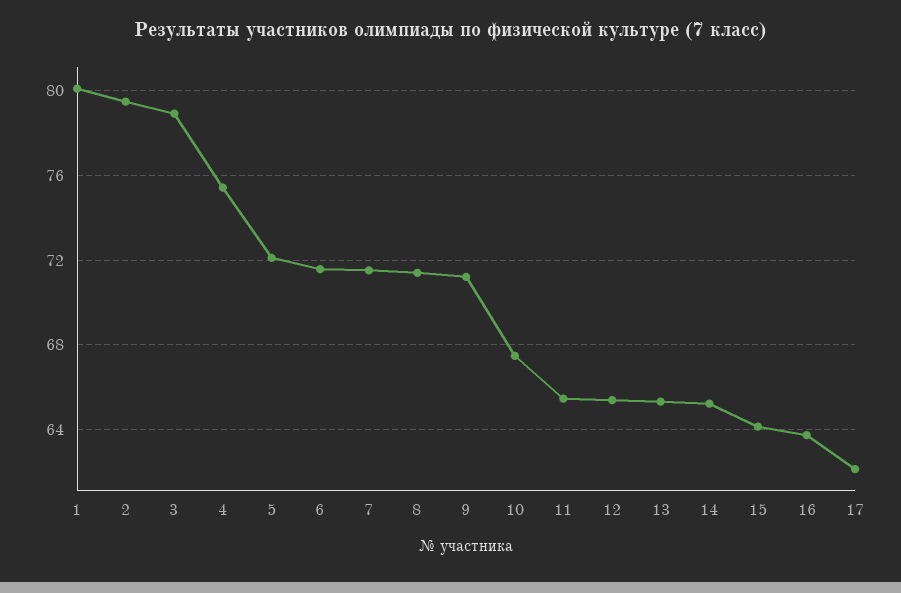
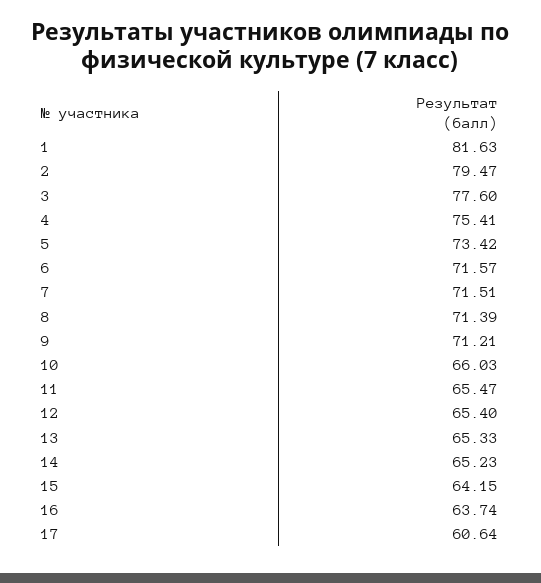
1: 80 -> 81.63
3: 79 -> 77.6
5: 72 -> 73.42
10: 67.5 -> 66.03
17: 62 -> 60.64

